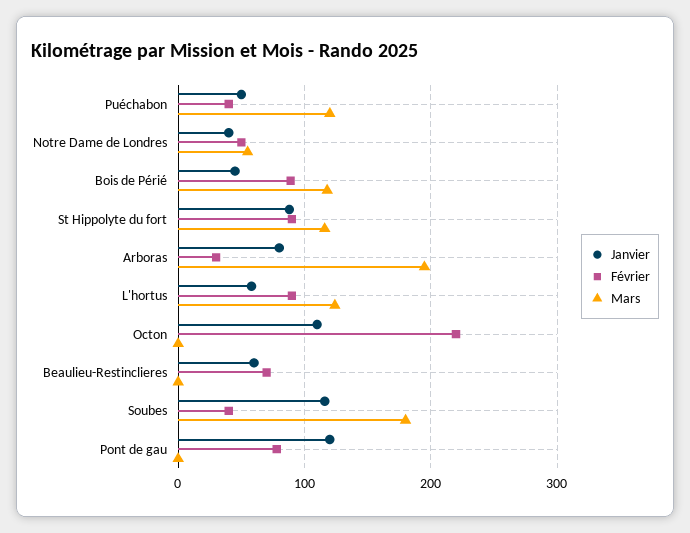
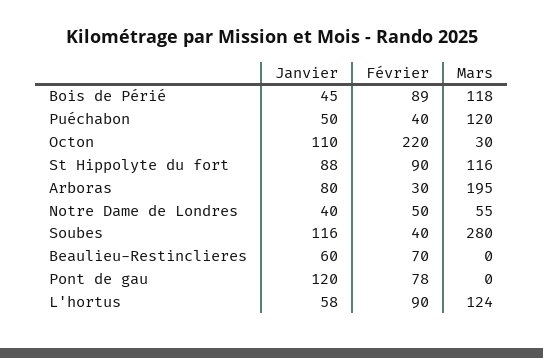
Mars, Octon: 0 -> 30
Mars, Soubes: 180 -> 280

